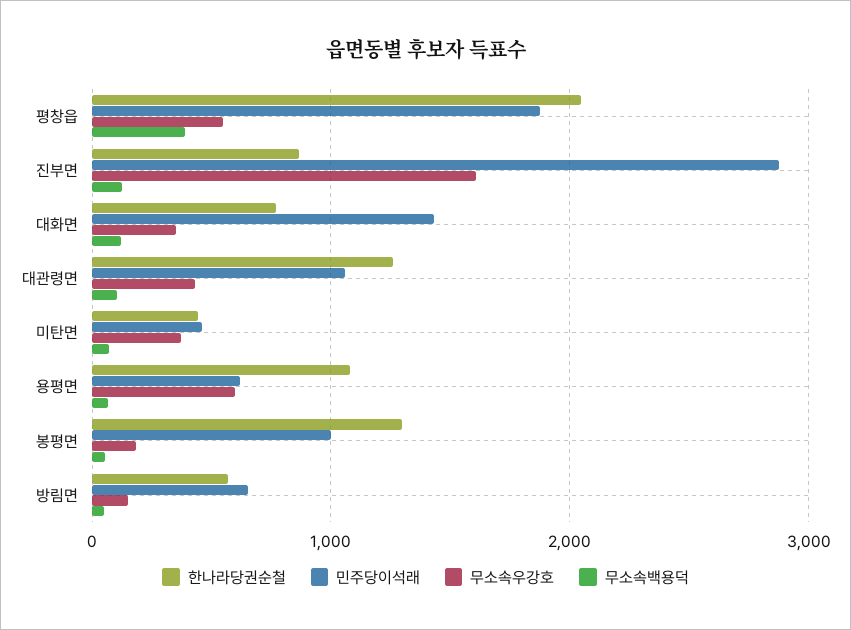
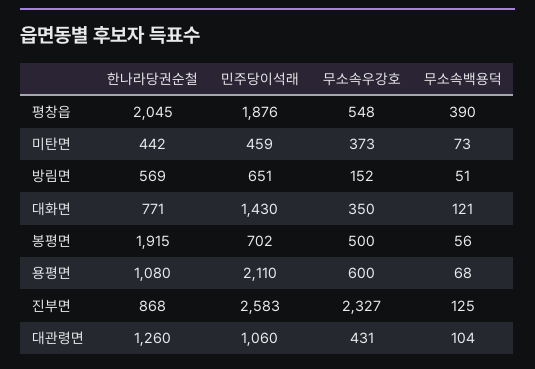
민주당이석래, 진부면: 2900 -> 2583
무소속우강호, 진부면: 1600 -> 2327
민주당이석래, 용평면: 600 -> 2110
한나라당권순철, 봉평면: 1300 -> 1915
민주당이석래, 봉평면: 1000 -> 702
무소속우강호, 봉평면: 200 -> 500

